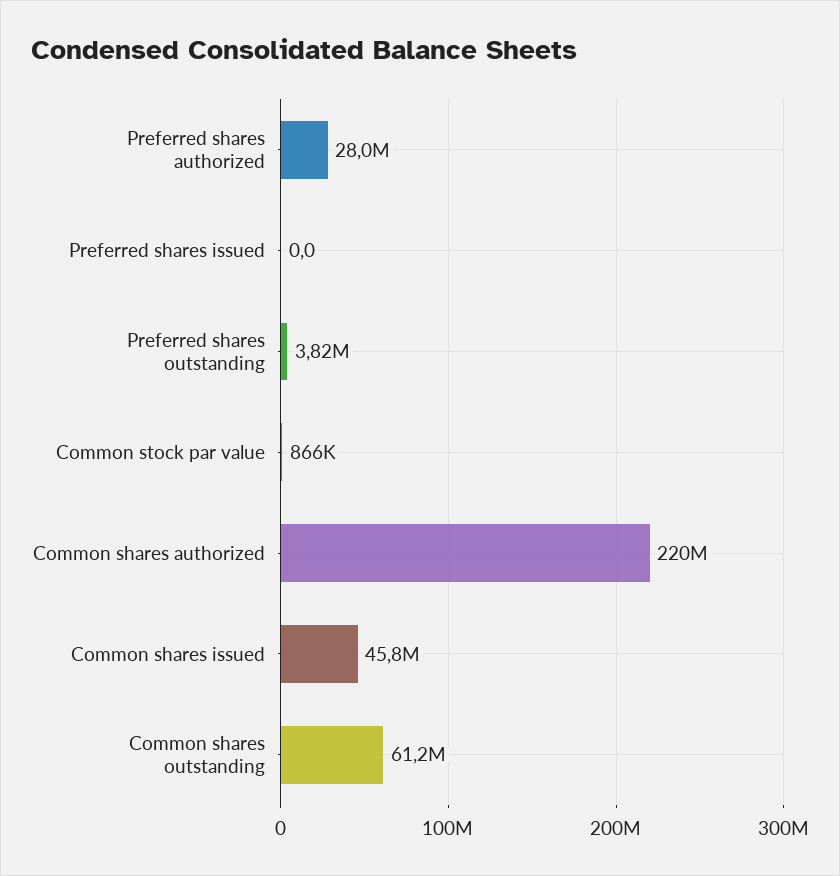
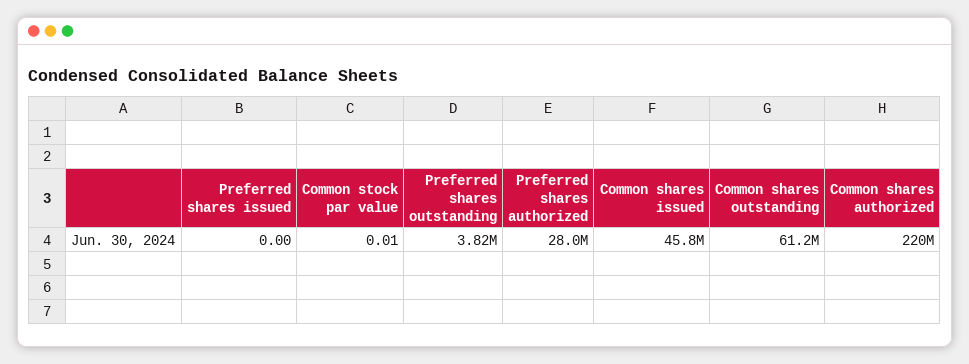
Common stock par value: 866000 -> 0.01

